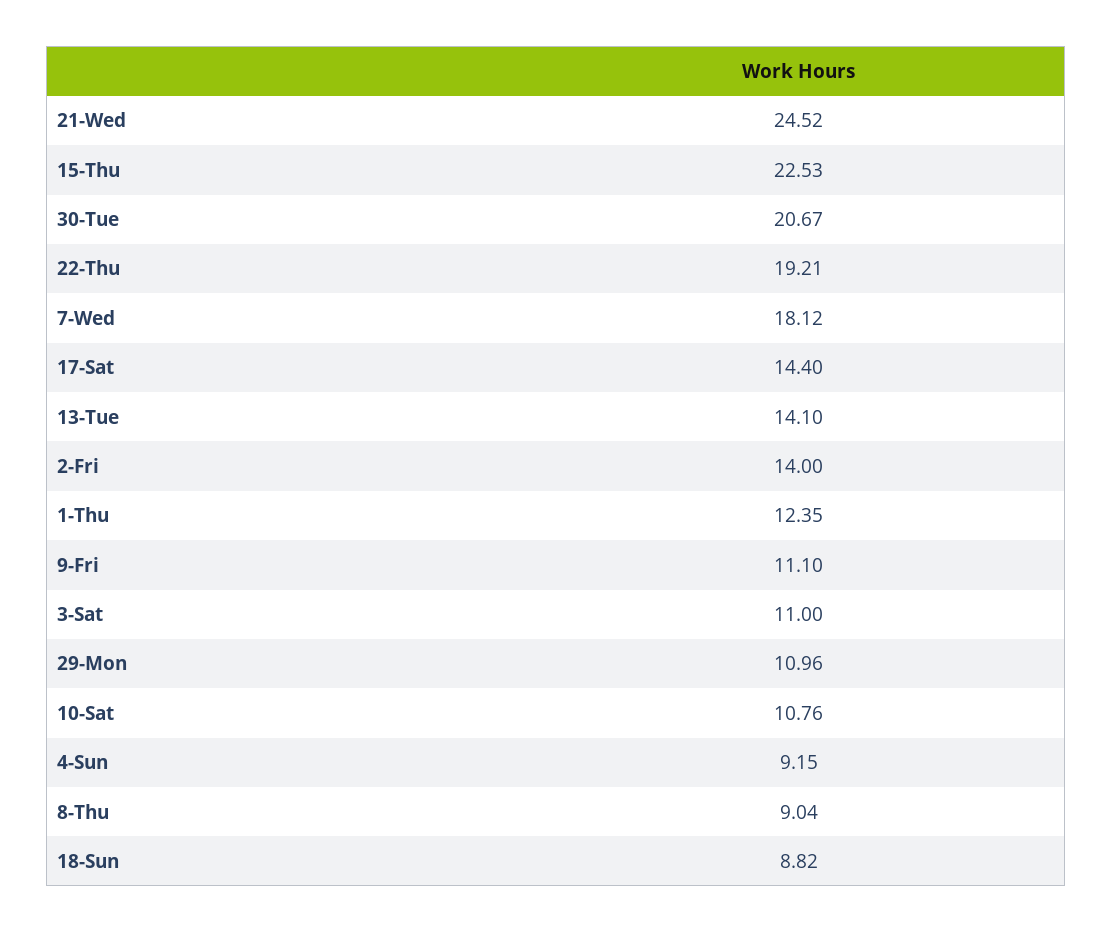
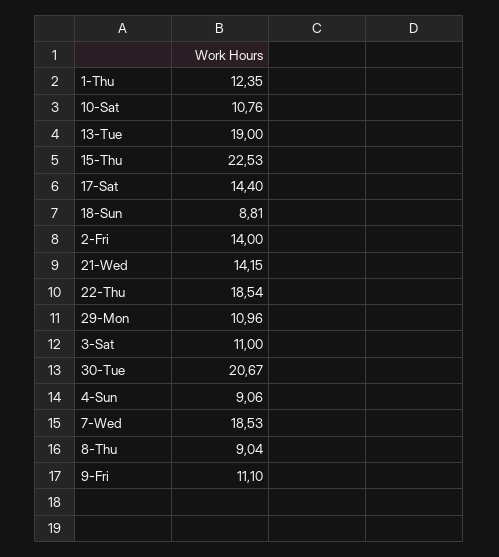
21-Wed: 24.52 -> 14.15
22-Thu: 19.21 -> 18.54
7-Wed: 18.12 -> 18.53
13-Tue: 14.1 -> 19
4-Sun: 9.15 -> 9.06
18-Sun: 8.82 -> 8.81

